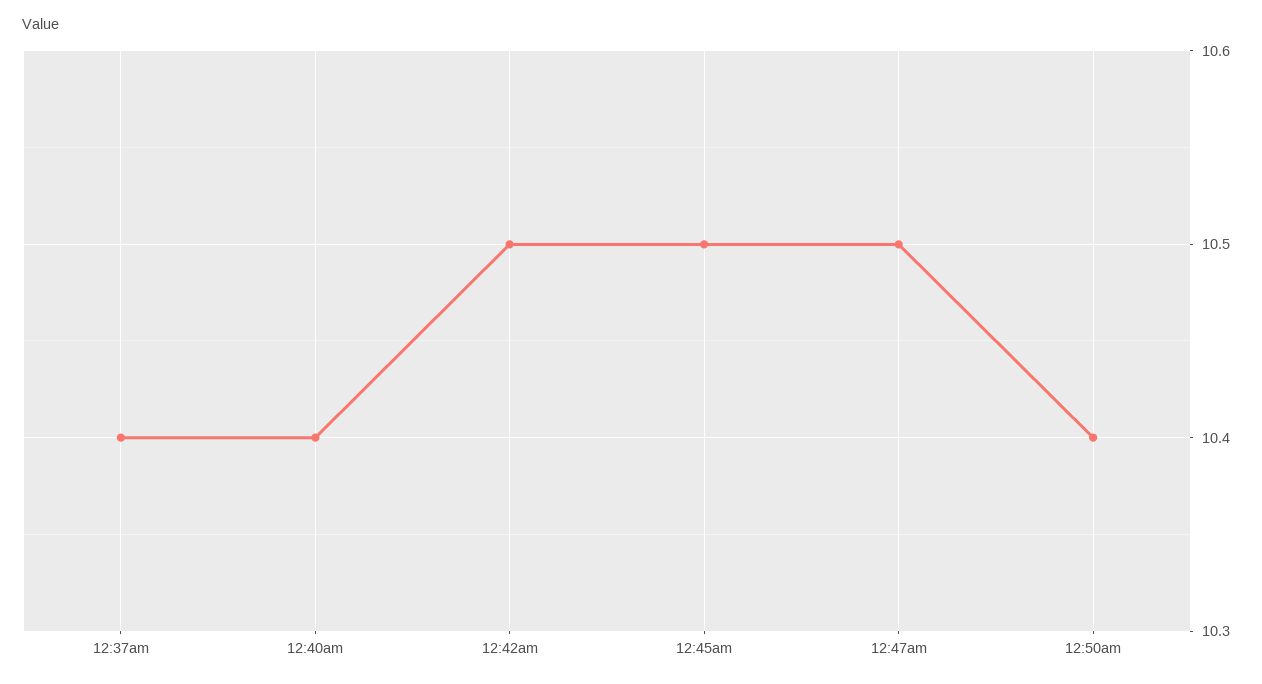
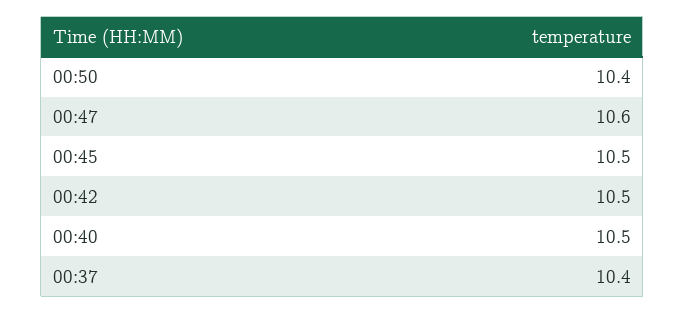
12:40am: 10.4 -> 10.5
12:47am: 10.5 -> 10.6

